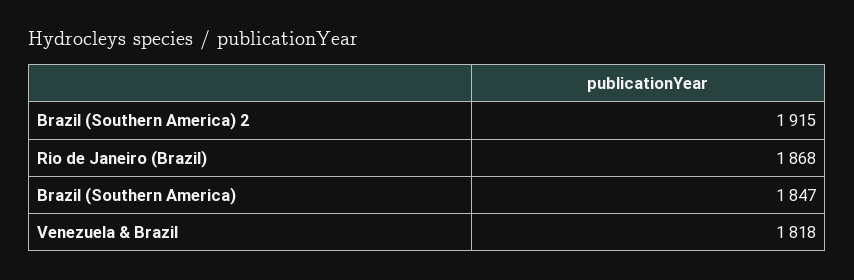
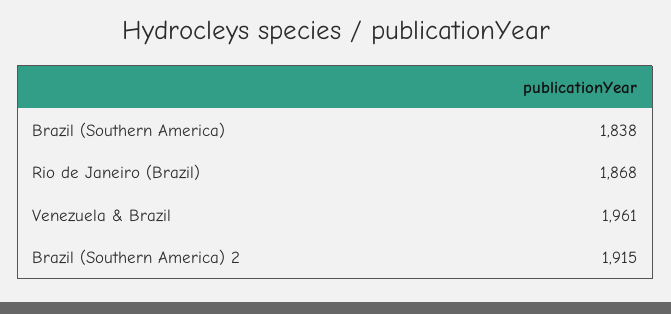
Brazil (Southern America): 1847 -> 1838
Venezuela & Brazil: 1818 -> 1961

